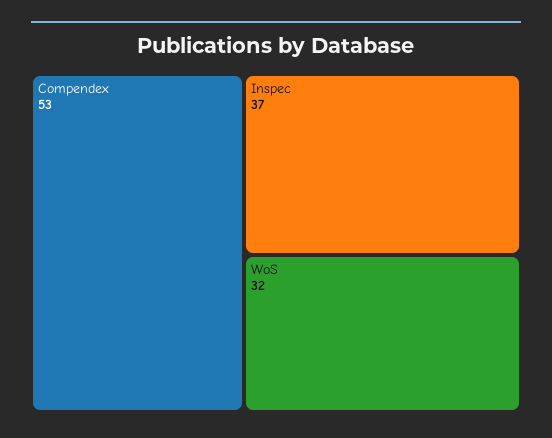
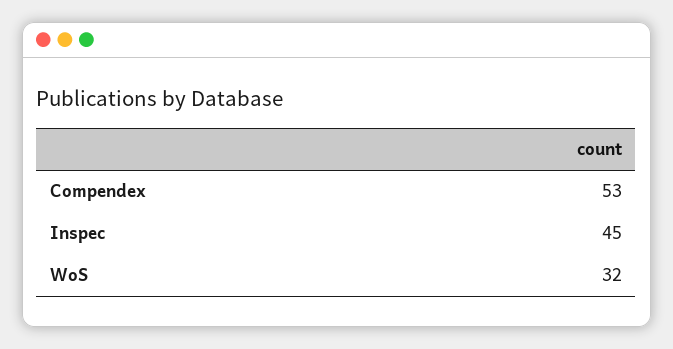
Inspec: 37 -> 45

